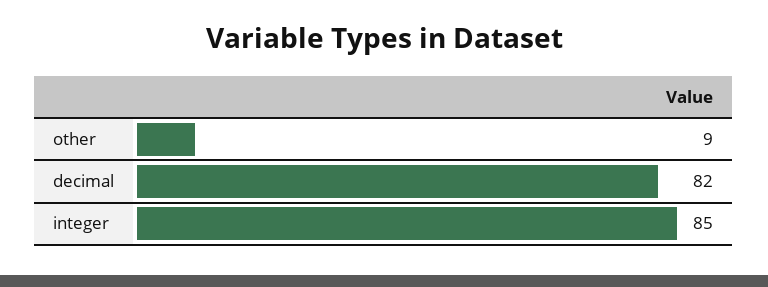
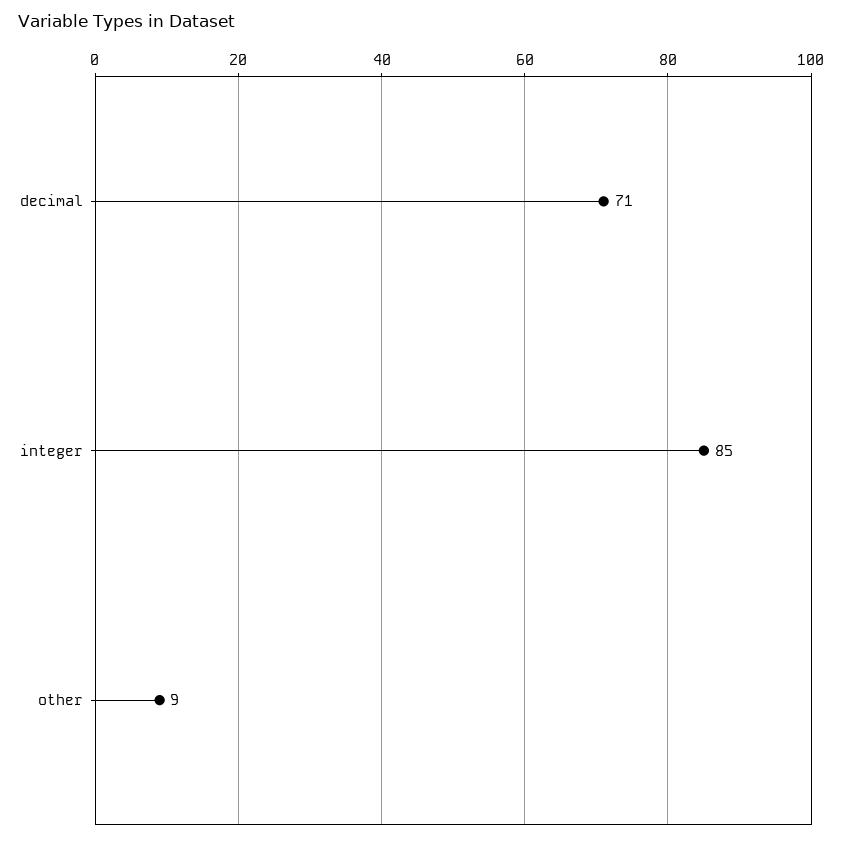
decimal: 82 -> 71

